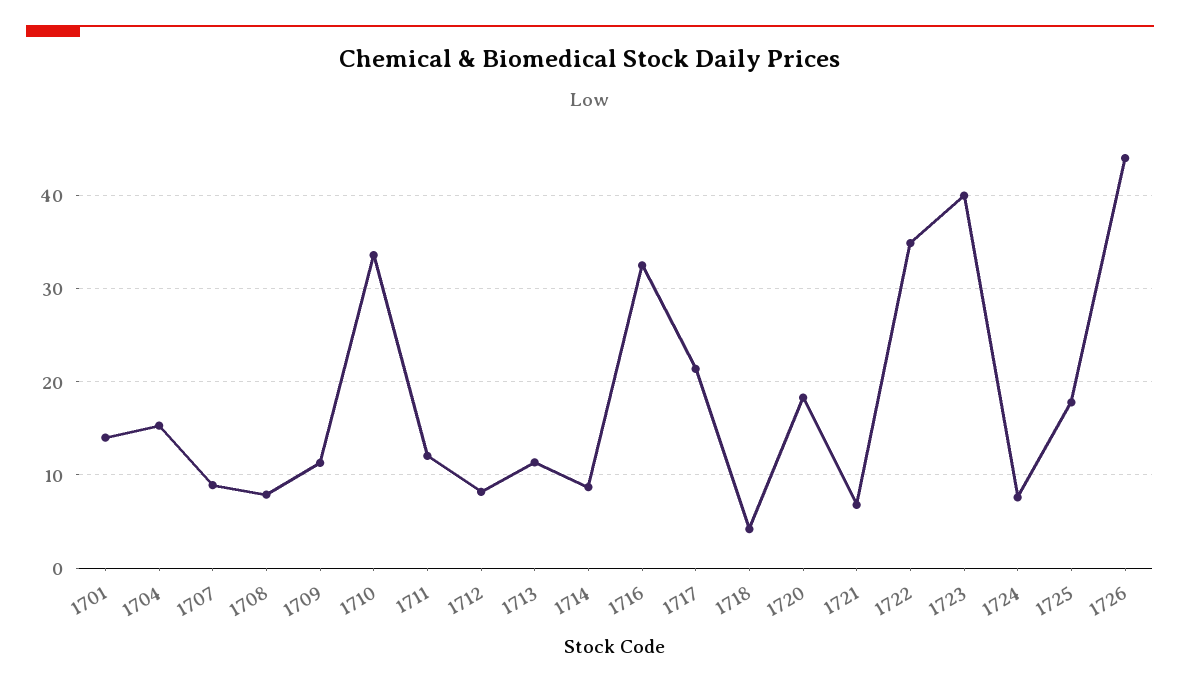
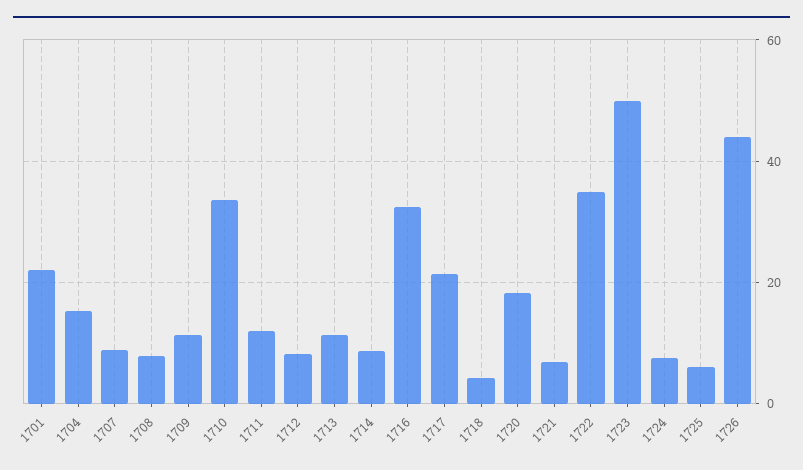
1701: 14 -> 22
1723: 40 -> 50
1725: 18 -> 6

